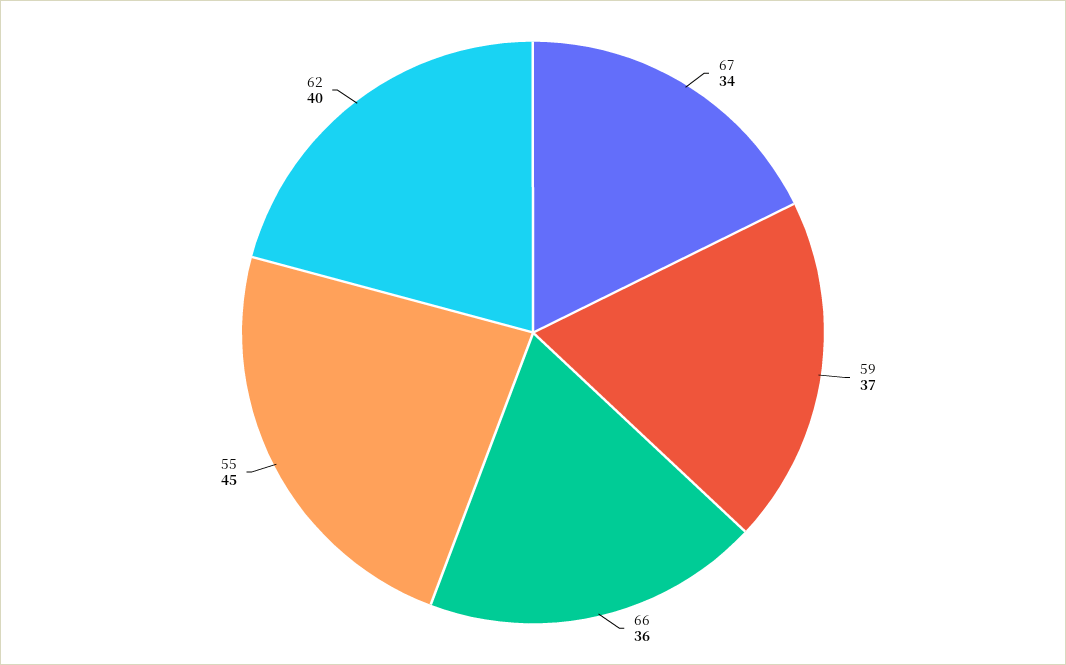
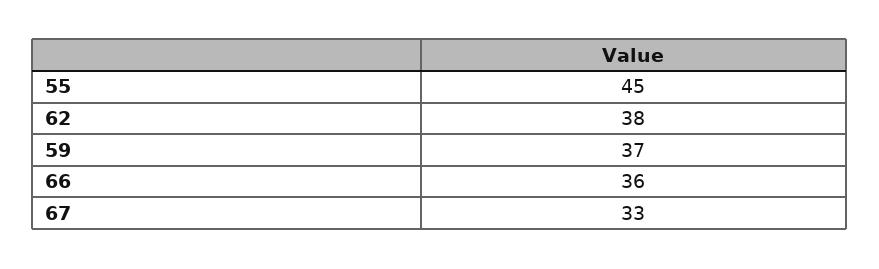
67: 34 -> 33
62: 40 -> 38

